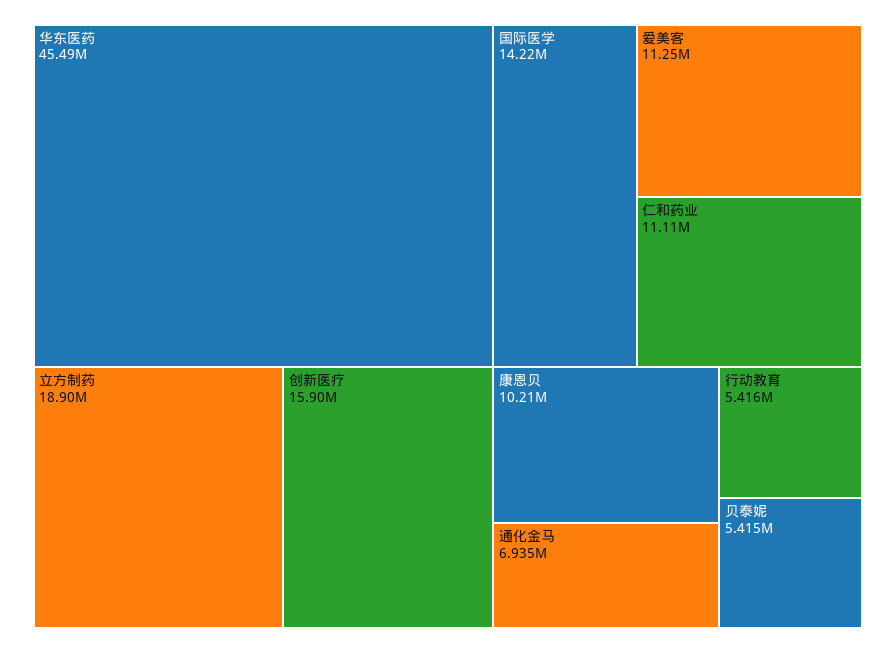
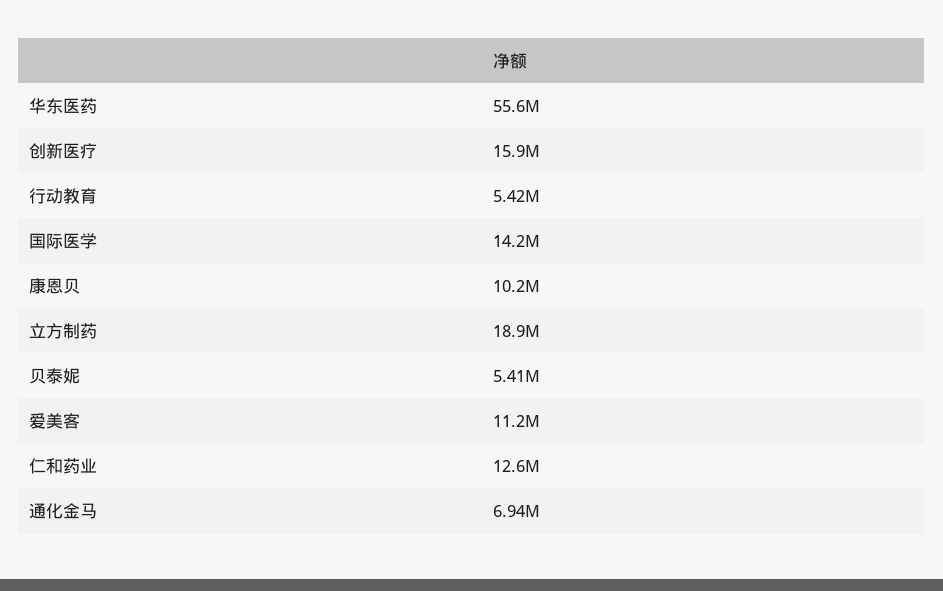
华东医药: 45490000 -> 55600000
仁和药业: 11110000 -> 12600000

